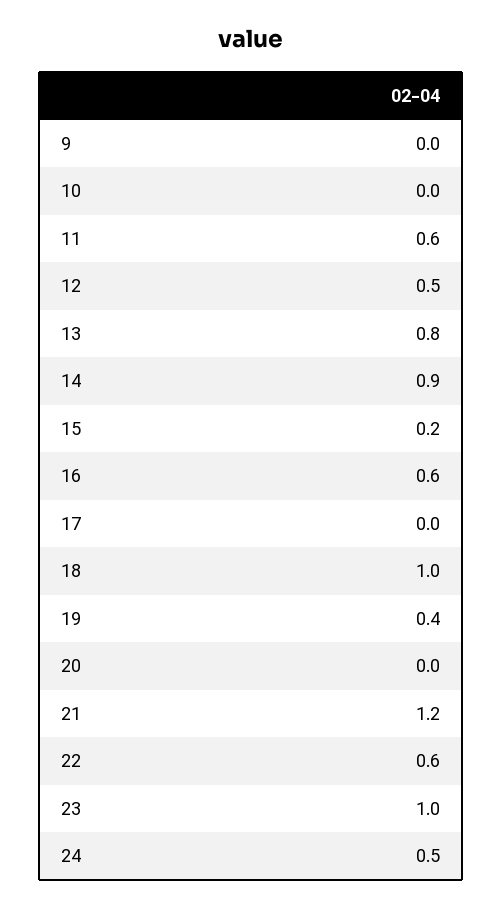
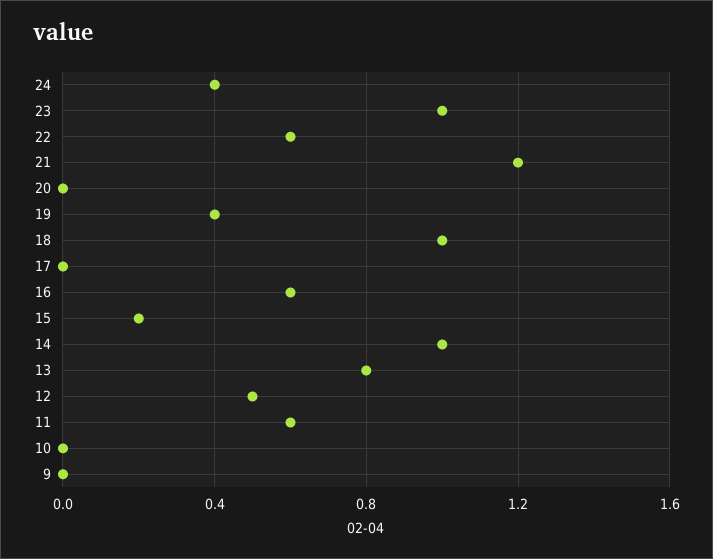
14: 0.9 -> 1
24: 0.5 -> 0.4

